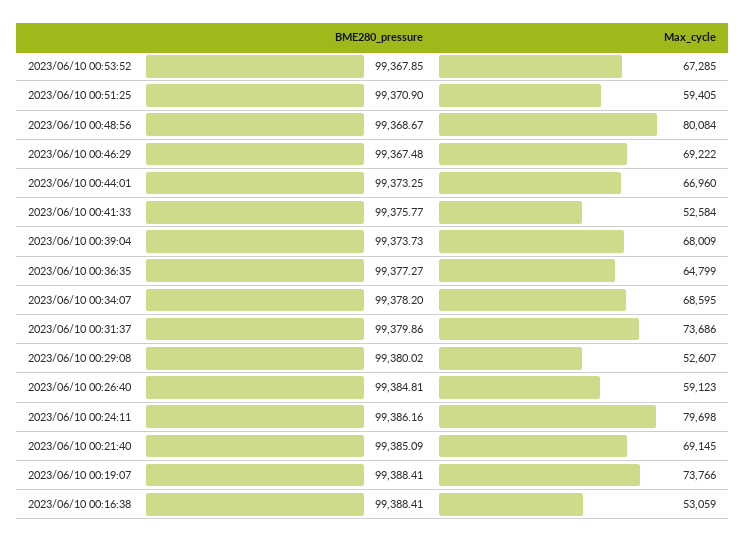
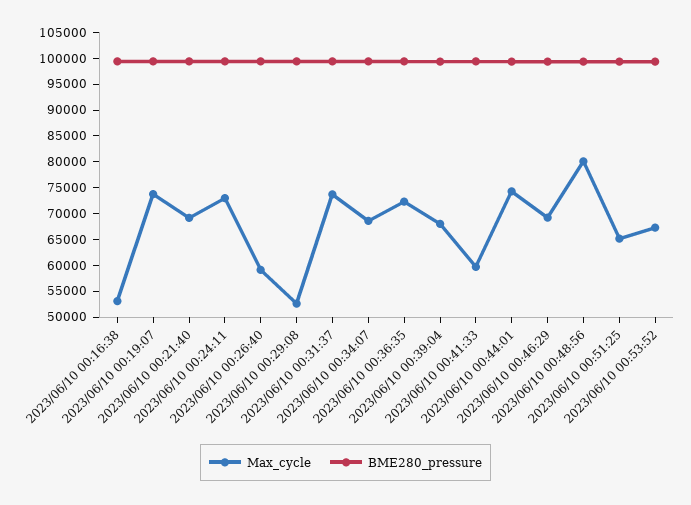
Max_cycle, 2023/06/10 00:51:25: 59405 -> 65000
Max_cycle, 2023/06/10 00:44:01: 66960 -> 75000
Max_cycle, 2023/06/10 00:41:33: 52584 -> 60000
Max_cycle, 2023/06/10 00:36:35: 64799 -> 72500
Max_cycle, 2023/06/10 00:24:11: 79698 -> 72500

